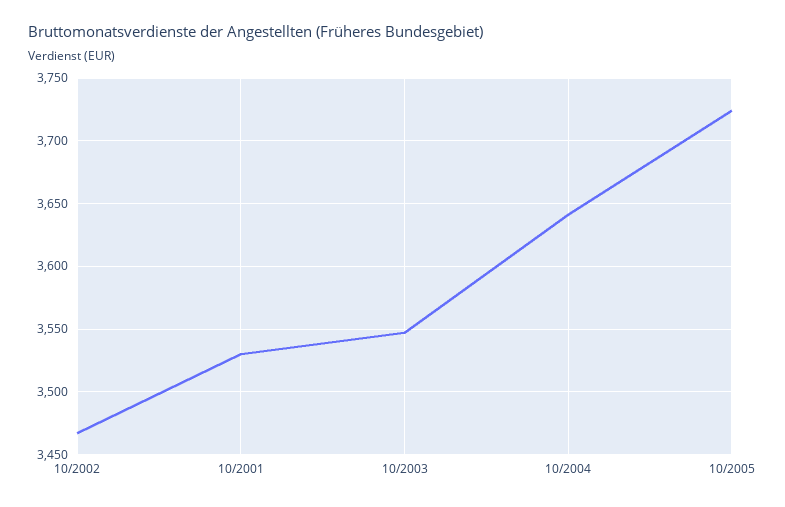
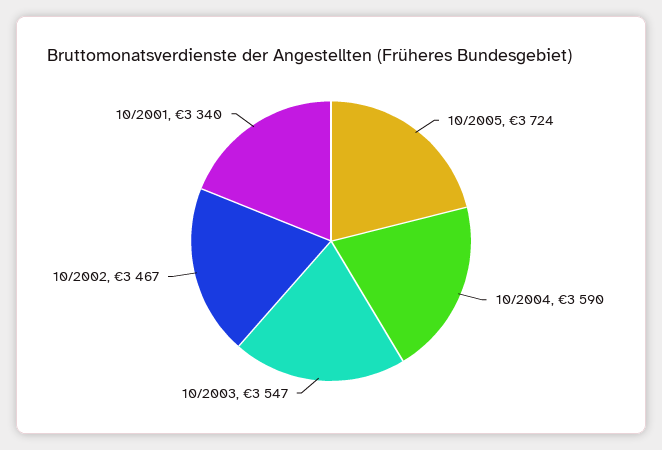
10/2001: 3530 -> 3340
10/2004: 3640 -> 3590

